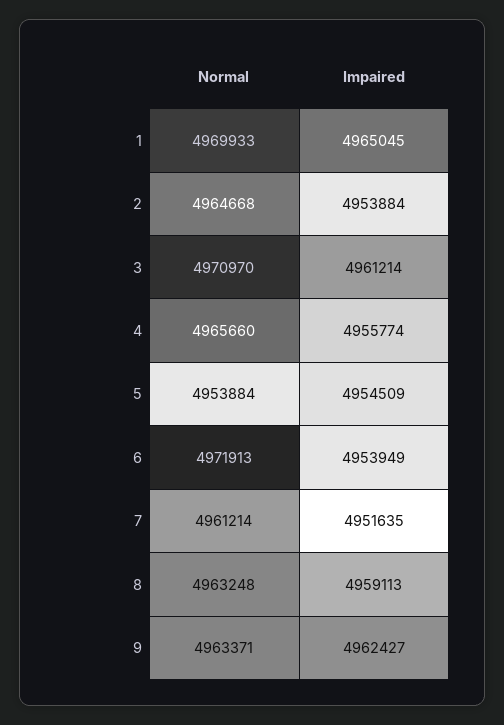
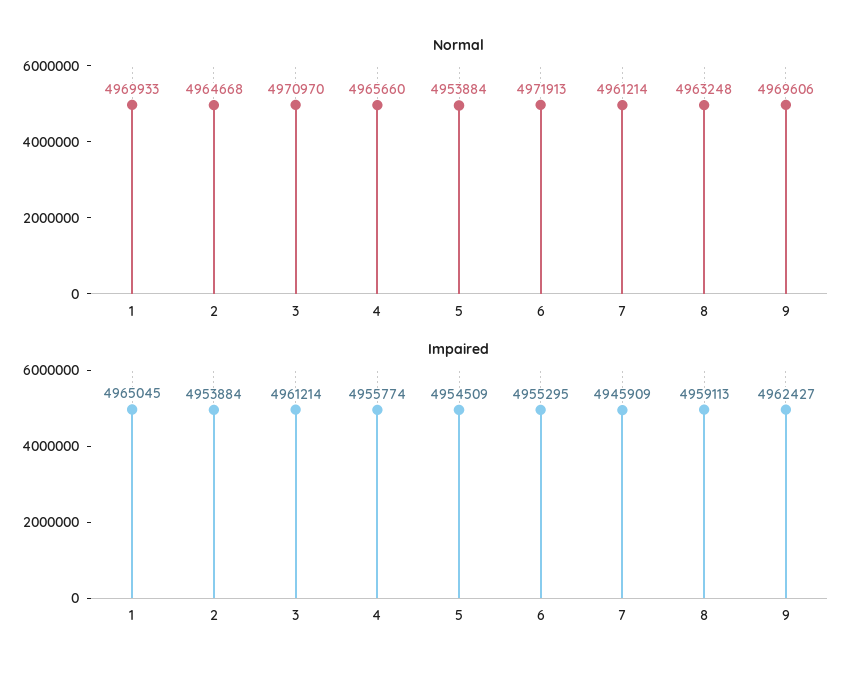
Impaired, 6: 4953949 -> 4955295
Impaired, 7: 4951635 -> 4945909
Normal, 9: 4963371 -> 4969606

